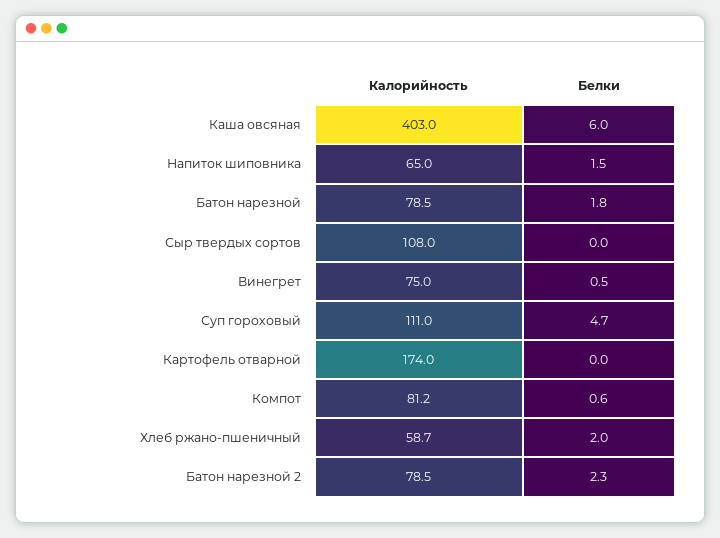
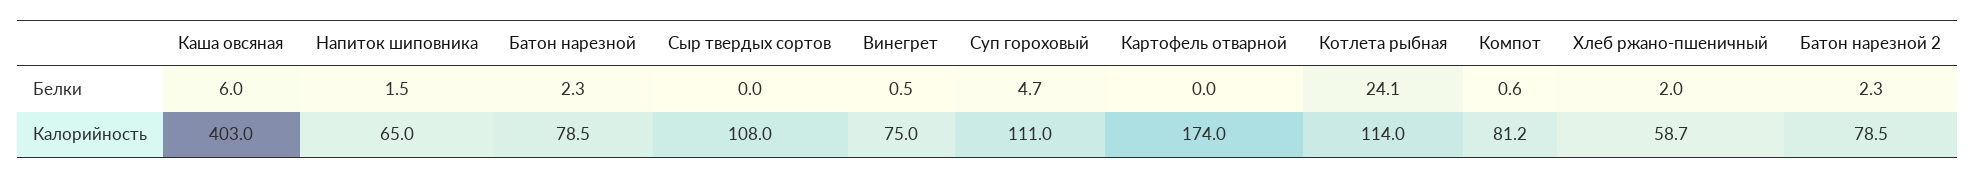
Белки, Батон нарезной: 1.8 -> 2.3
Белки, Котлета рыбная: none -> 24.1
Калорийность, Котлета рыбная: none -> 114

